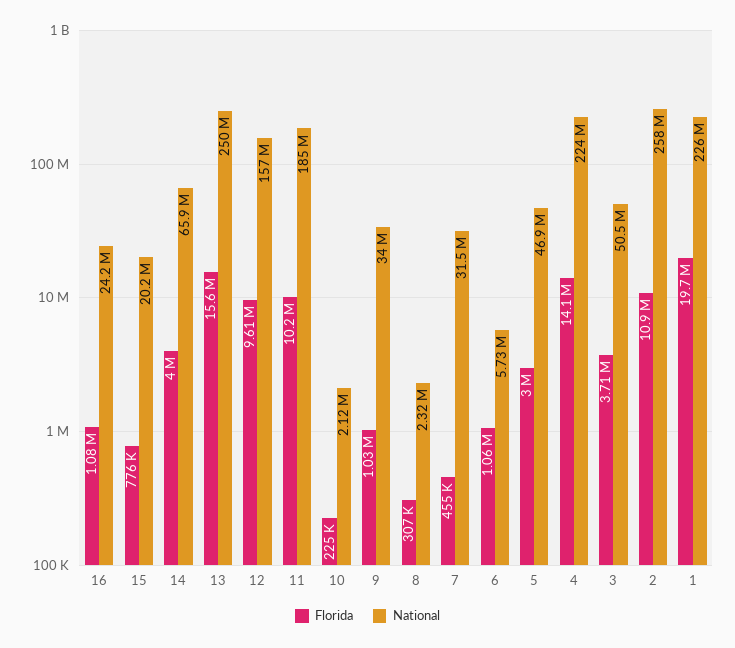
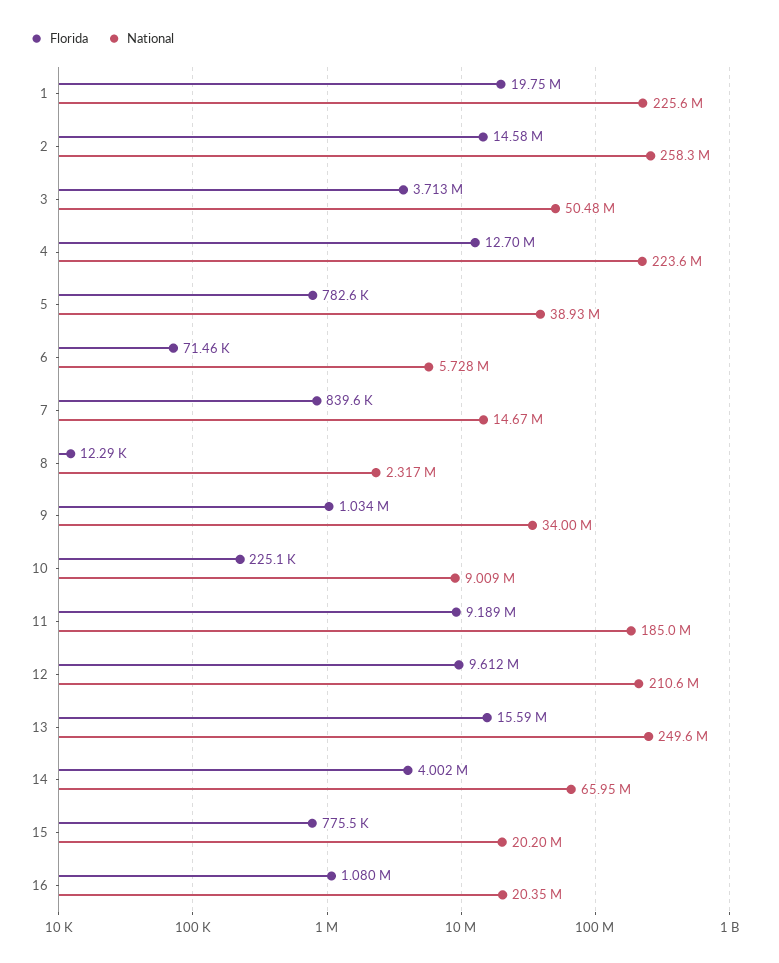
National, 16: 24200000 -> 20350000
National, 12: 157000000 -> 210600000
Florida, 11: 10200000 -> 9189000
National, 10: 2120000 -> 9009000
Florida, 8: 307000 -> 12290
Florida, 7: 455000 -> 839600
National, 7: 31500000 -> 14670000
Florida, 6: 1060000 -> 71460
Florida, 5: 3000000 -> 782600
National, 5: 46900000 -> 38930000
Florida, 4: 14100000 -> 12700000
Florida, 2: 10900000 -> 14580000

